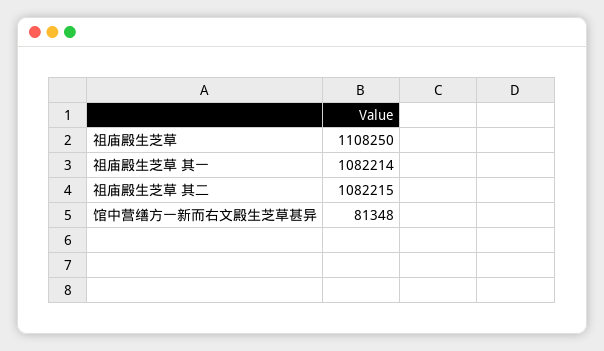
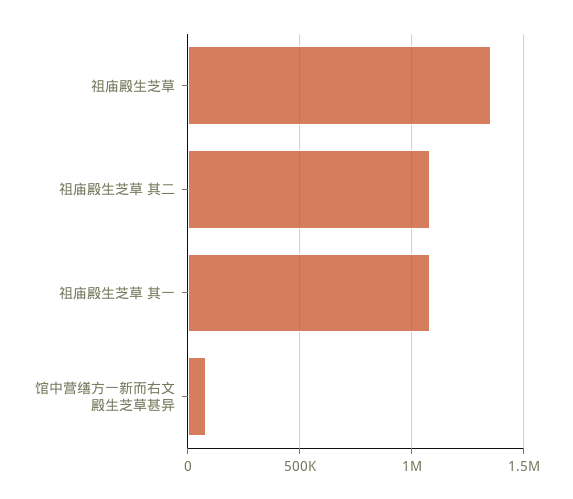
祖庙殿生芝草: 1108250 -> 1350000

